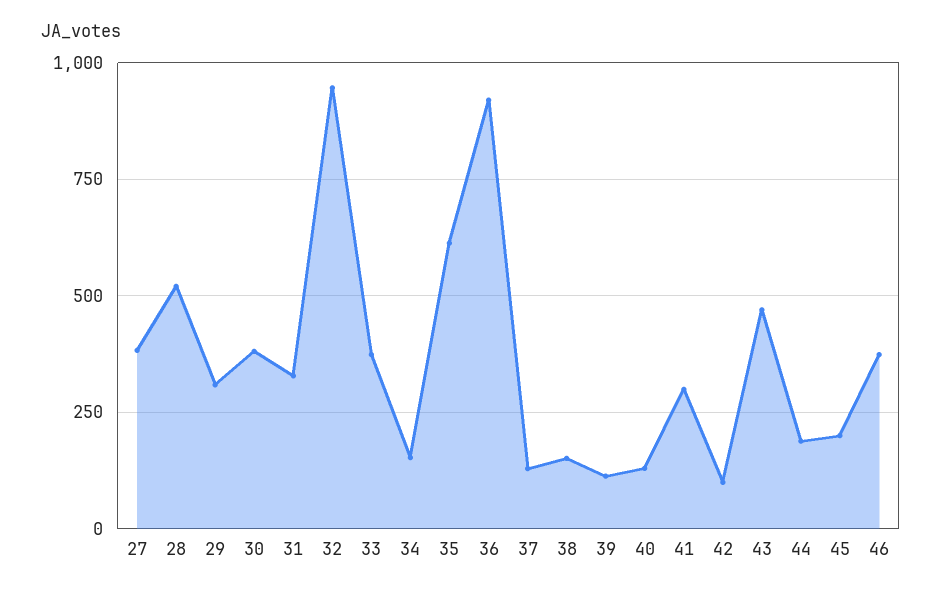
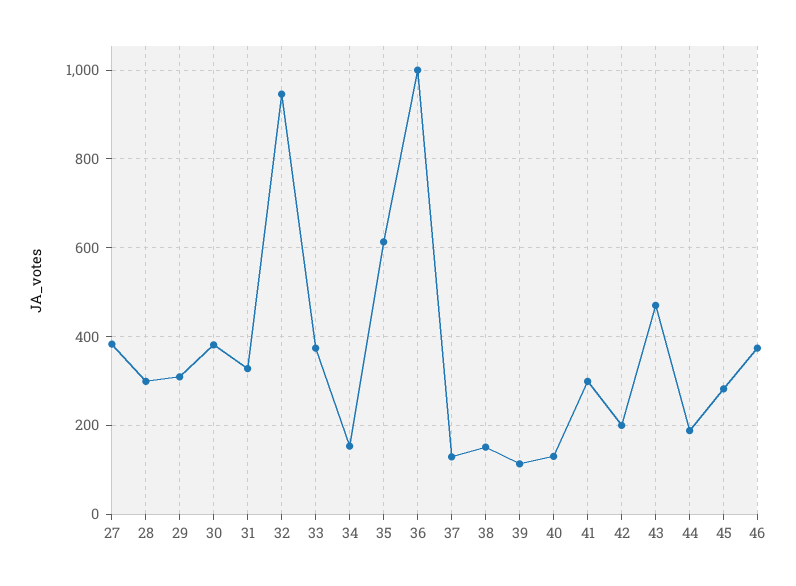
28: 525 -> 300
36: 925 -> 1000
42: 100 -> 200
45: 200 -> 280

